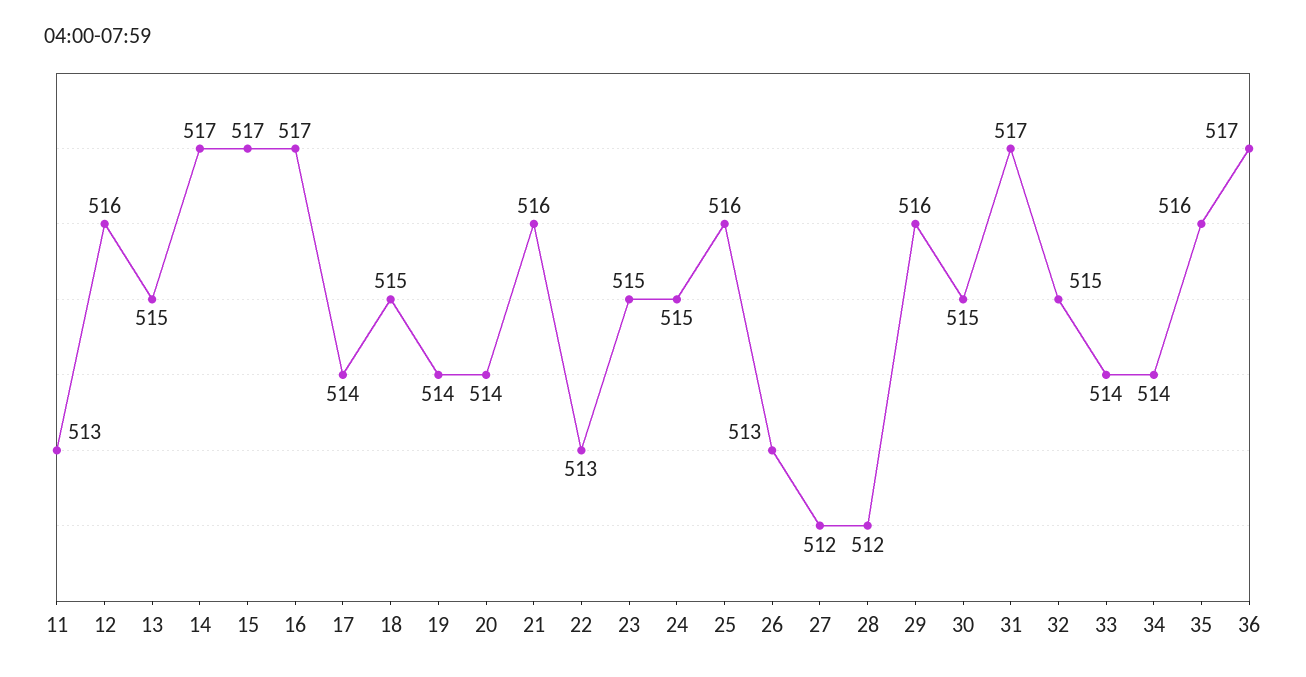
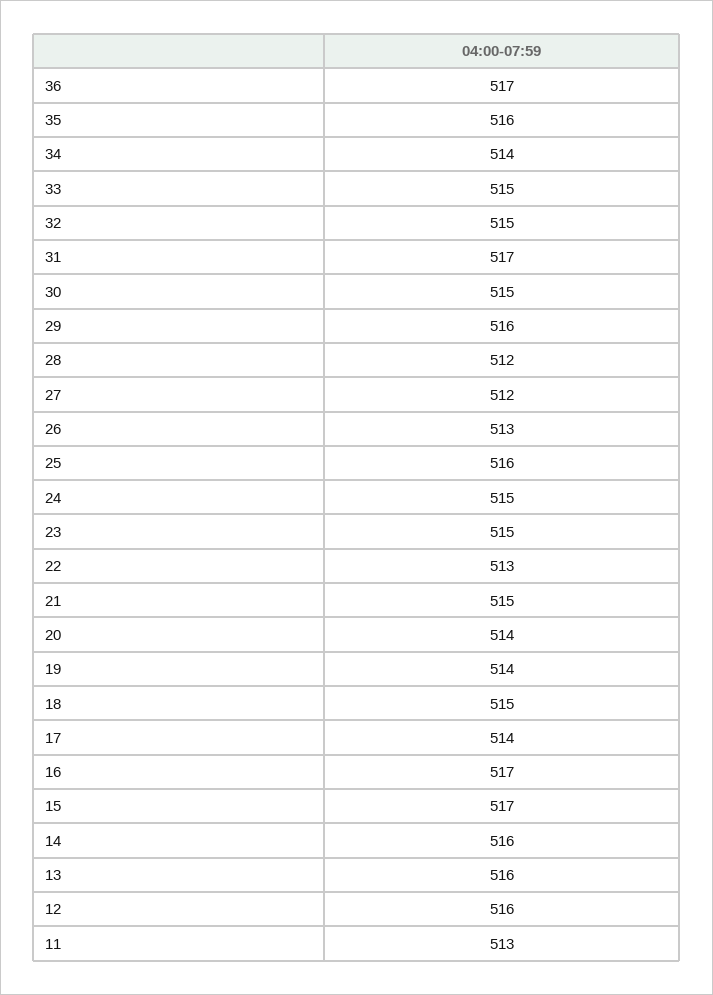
13: 515 -> 516
14: 517 -> 516
21: 516 -> 515
33: 514 -> 515

